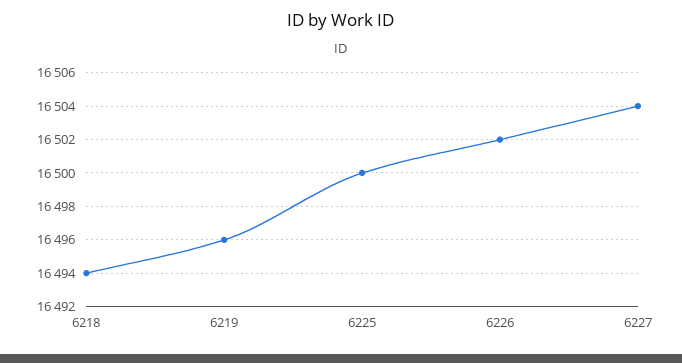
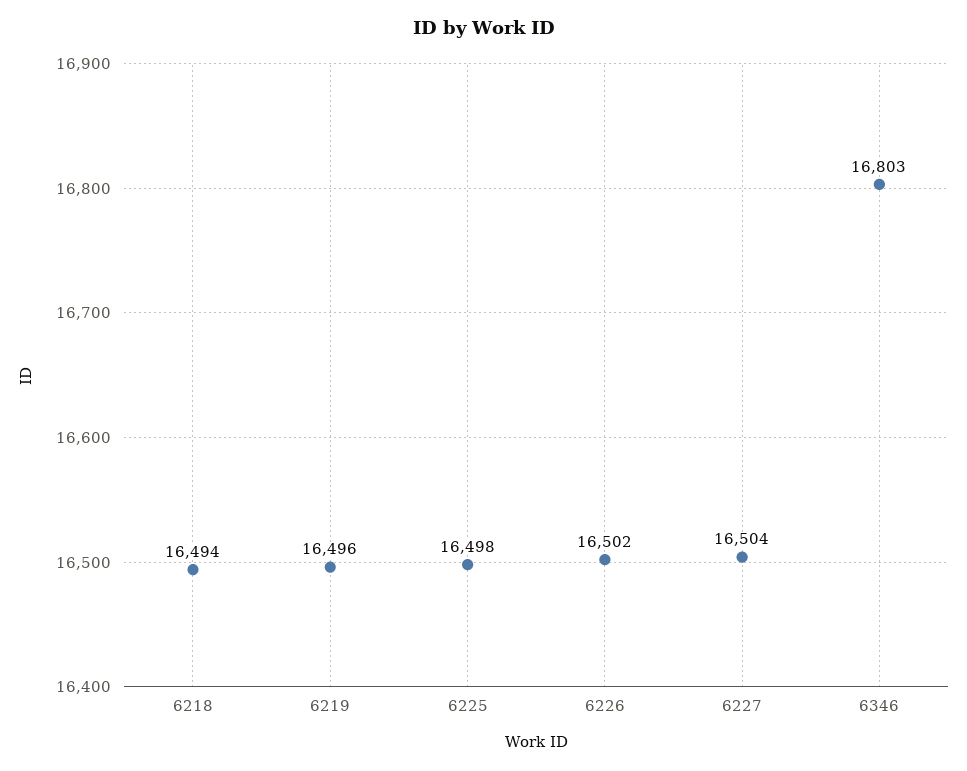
6225: 16500 -> 16498
6346: none -> 16803

